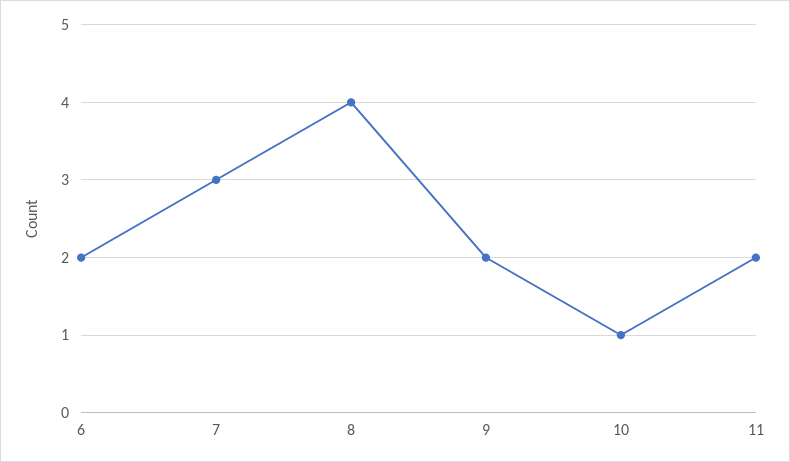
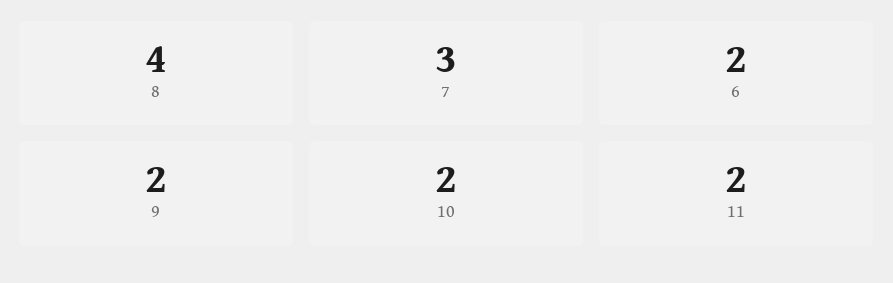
10: 1 -> 2

